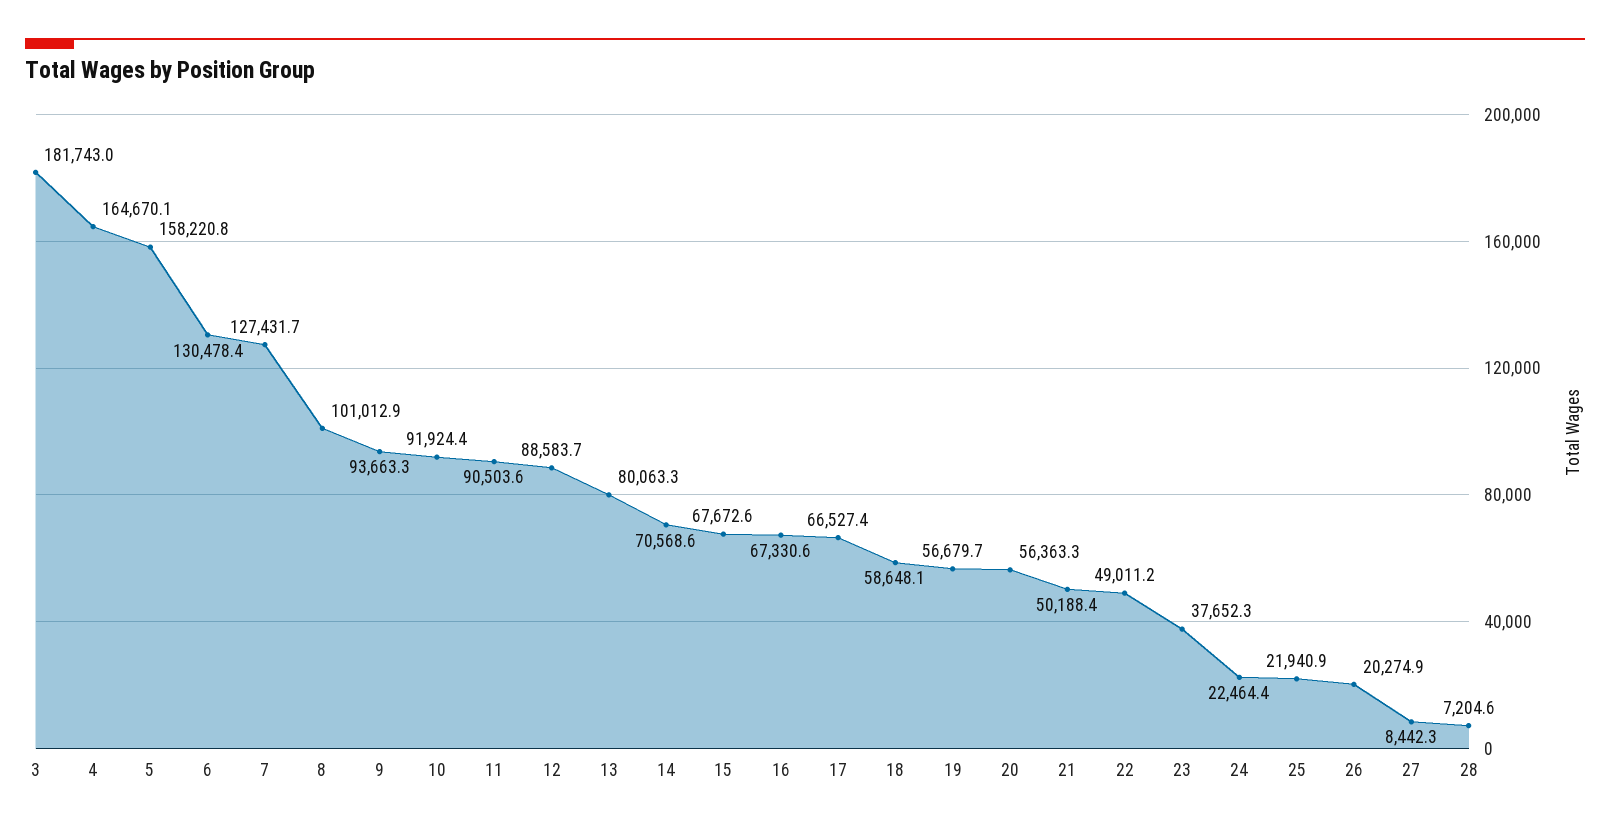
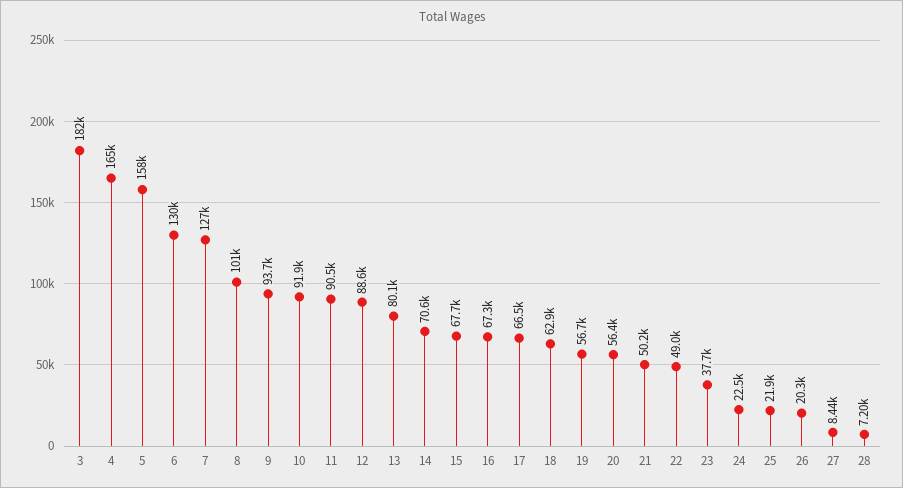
18: 58648.1 -> 62900

